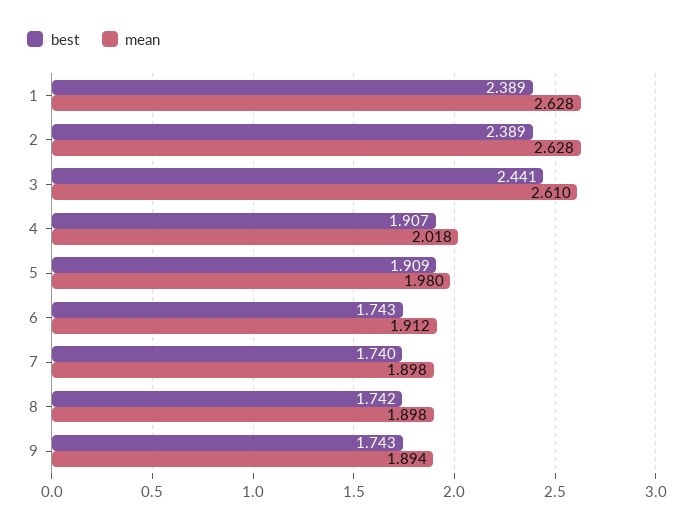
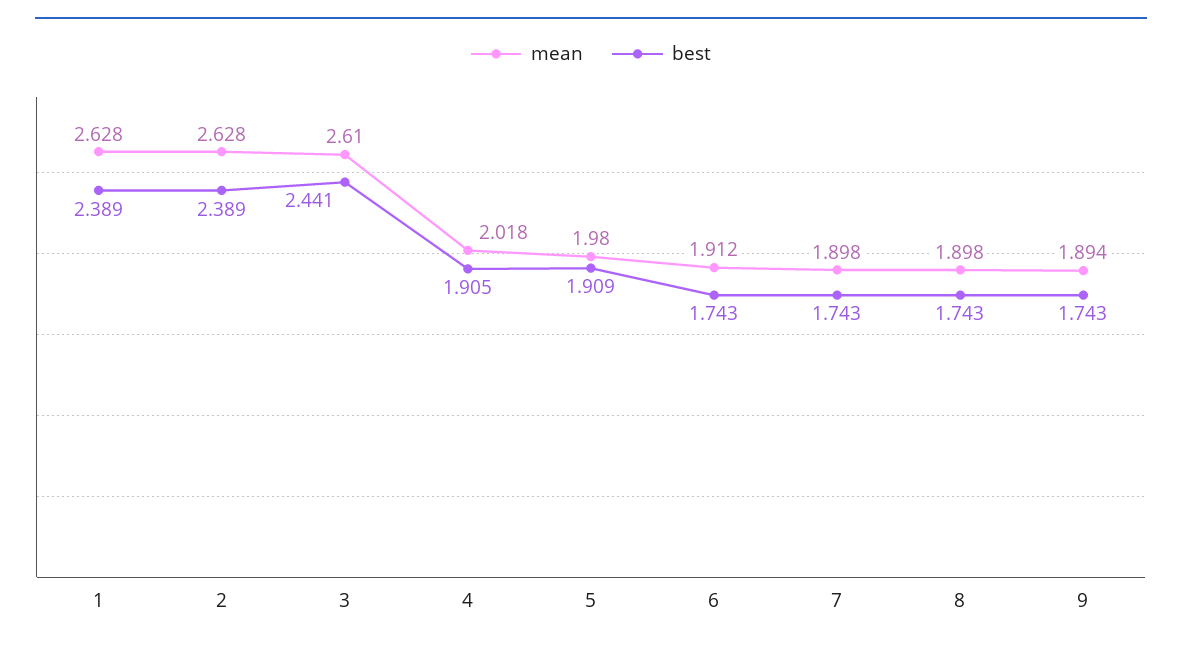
best, 4: 1.907 -> 1.905
best, 7: 1.74 -> 1.743
best, 8: 1.742 -> 1.743

